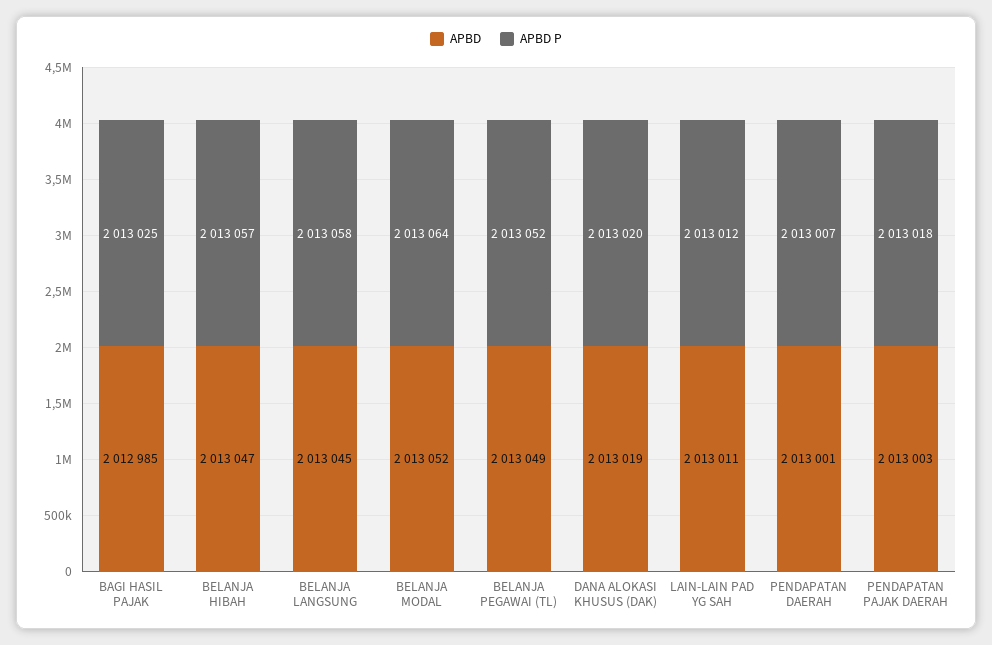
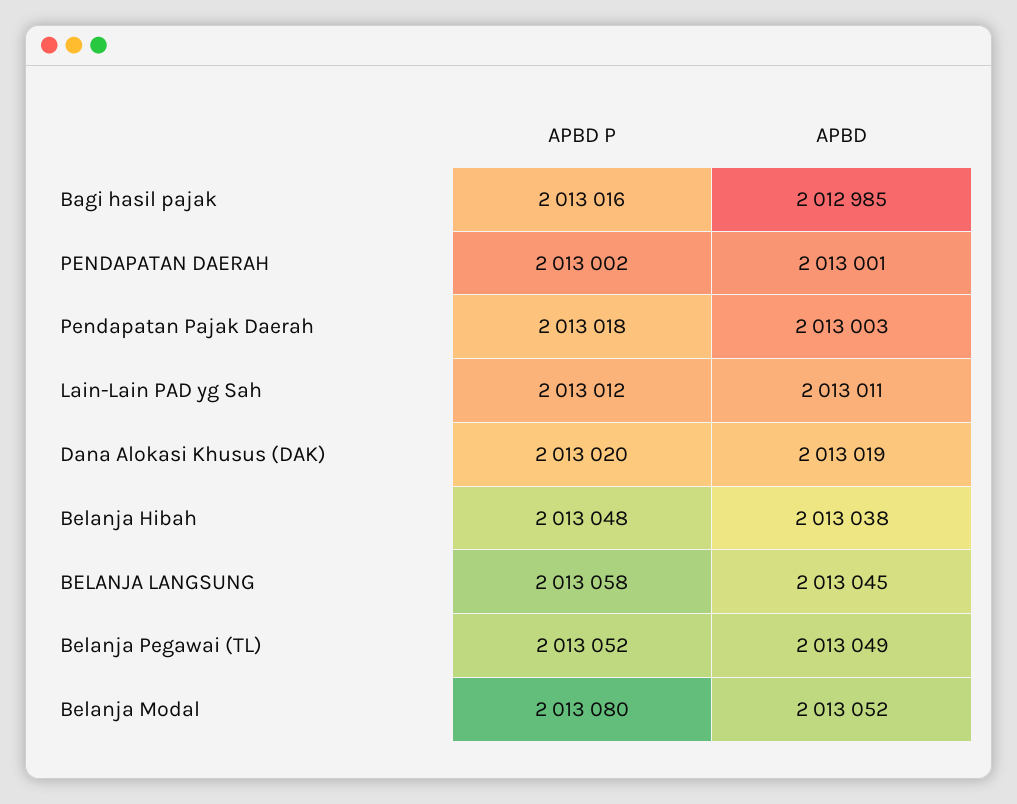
APBD P, BAGI HASIL PAJAK: 2013025 -> 2013016
APBD, BELANJA HIBAH: 2013047 -> 2013038
APBD P, BELANJA HIBAH: 2013057 -> 2013048
APBD P, BELANJA MODAL: 2013064 -> 2013080
APBD P, PENDAPATAN DAERAH: 2013007 -> 2013002

